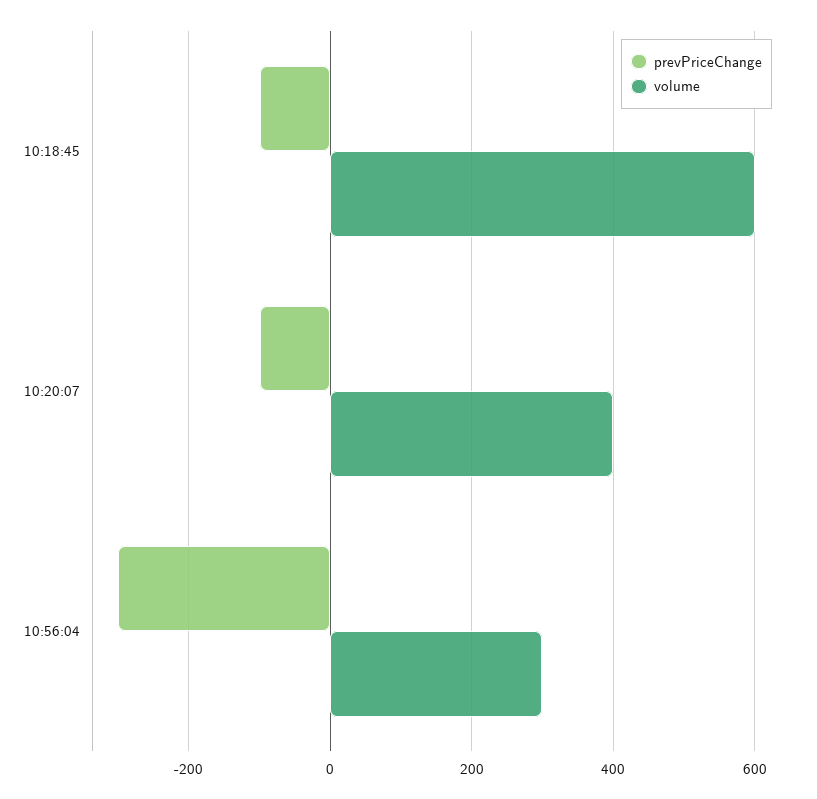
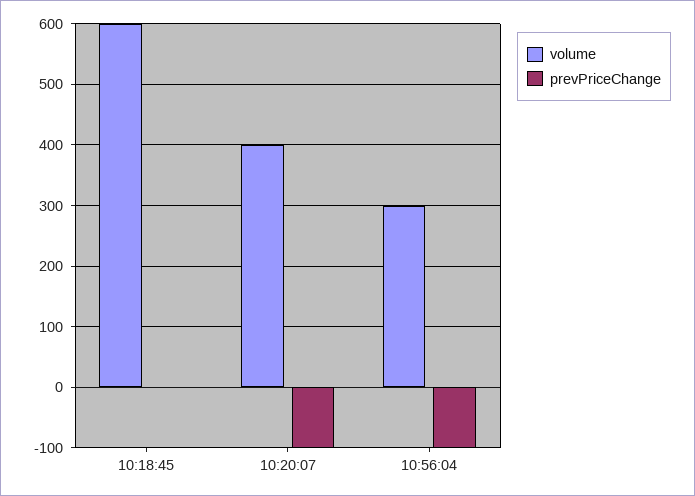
prevPriceChange, 10:18:45: -100 -> 0
prevPriceChange, 10:56:04: -300 -> -100

